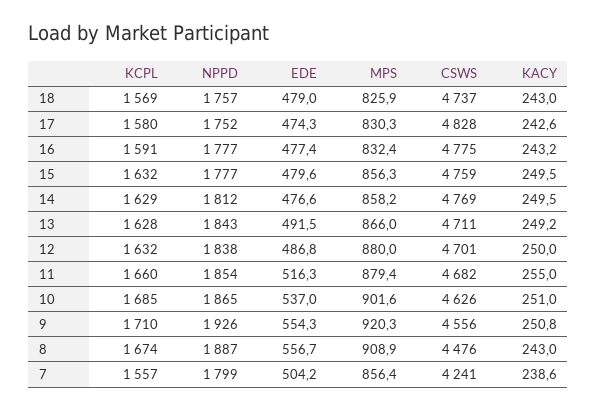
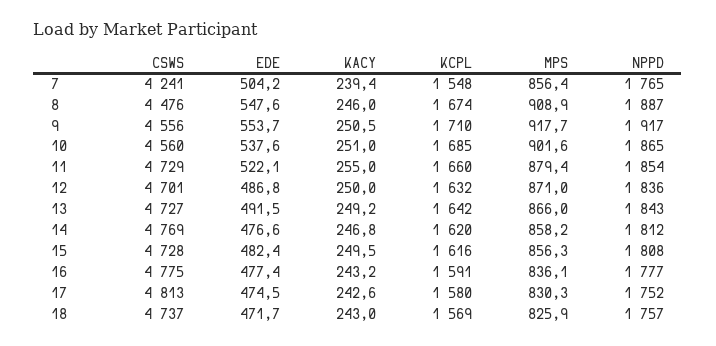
EDE, 18: 479 -> 471.7
EDE, 17: 474.3 -> 474.5
CSWS, 17: 4828 -> 4813
MPS, 16: 832.4 -> 836.1
KCPL, 15: 1632 -> 1616
NPPD, 15: 1777 -> 1808
EDE, 15: 479.6 -> 482.4
CSWS, 15: 4759 -> 4728
KCPL, 14: 1629 -> 1620
KACY, 14: 249.5 -> 246.8
KCPL, 13: 1628 -> 1642
CSWS, 13: 4711 -> 4727
NPPD, 12: 1838 -> 1836
MPS, 12: 880 -> 871
EDE, 11: 516.3 -> 522.1
CSWS, 11: 4682 -> 4729
EDE, 10: 537 -> 537.6
CSWS, 10: 4626 -> 4560
NPPD, 9: 1926 -> 1917
EDE, 9: 554.3 -> 553.7
MPS, 9: 920.3 -> 917.7
KACY, 9: 250.8 -> 250.5
EDE, 8: 556.7 -> 547.6
KACY, 8: 243 -> 246
KCPL, 7: 1557 -> 1548
NPPD, 7: 1799 -> 1765
KACY, 7: 238.6 -> 239.4

